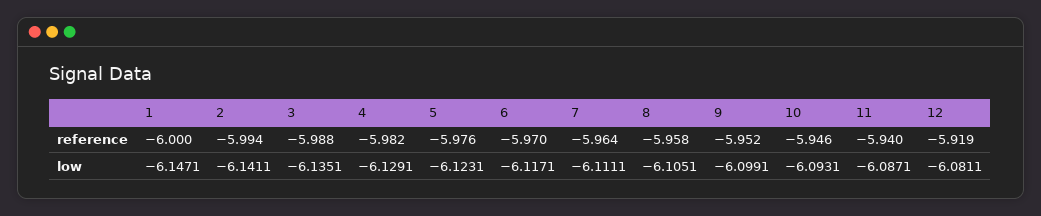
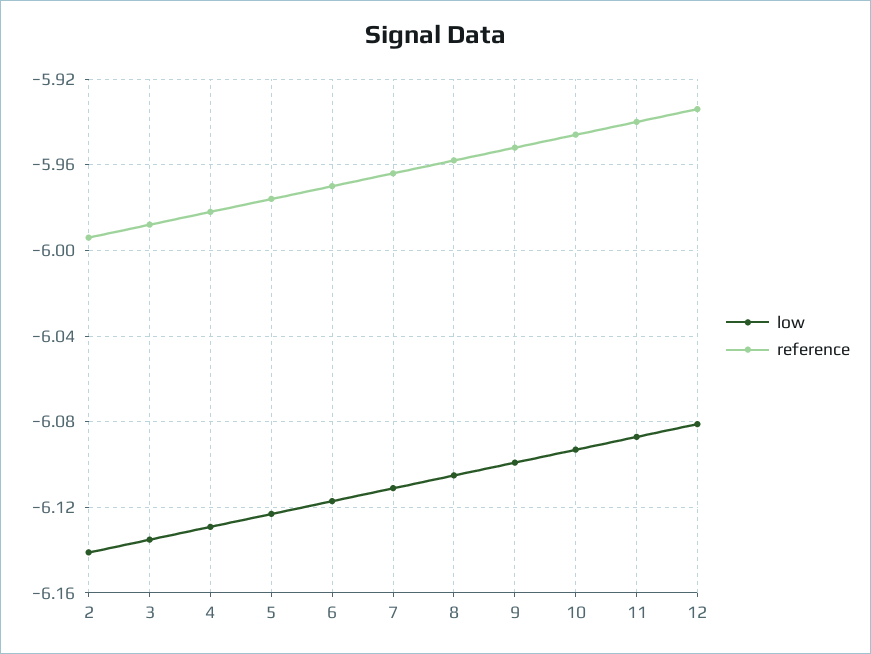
reference, 1: -6 -> none
reference, 12: -5.919 -> -5.935
low, 1: -6.1471 -> none

